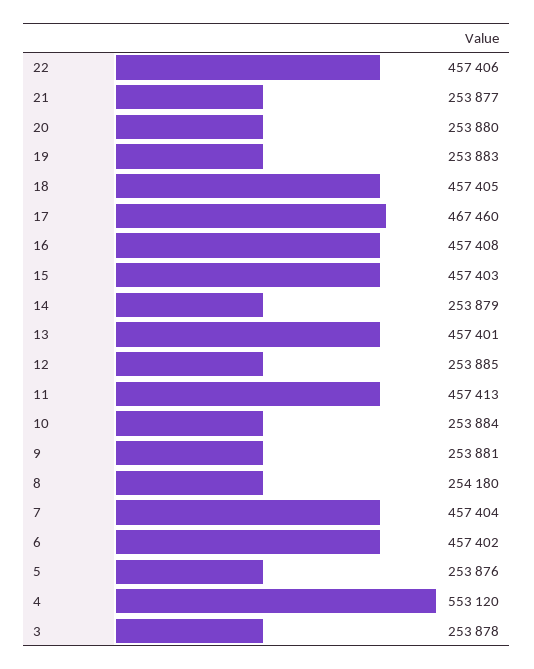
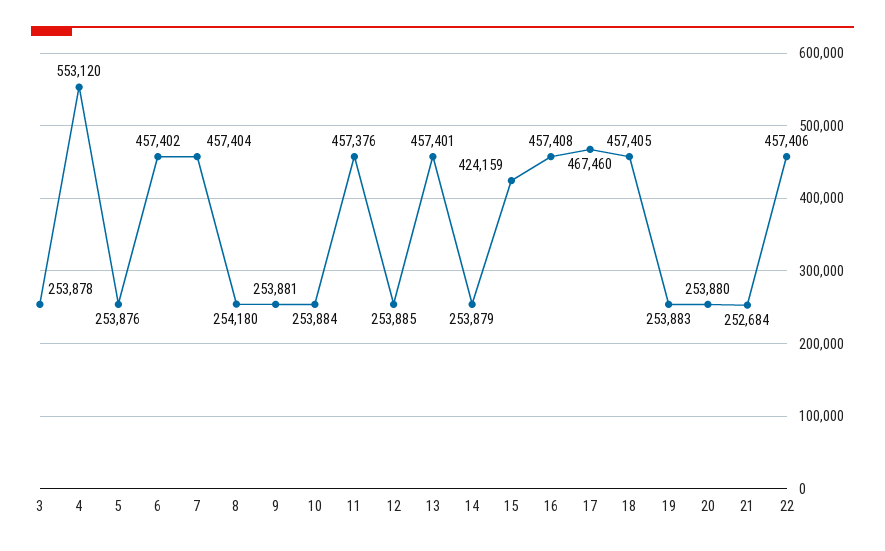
21: 253877 -> 252684
15: 457403 -> 424159
11: 457413 -> 457376

